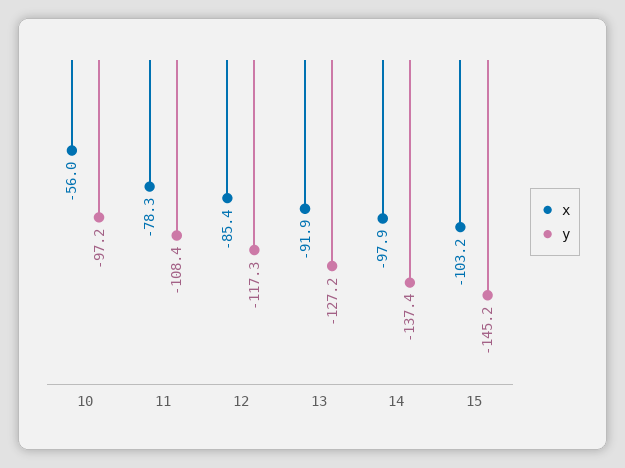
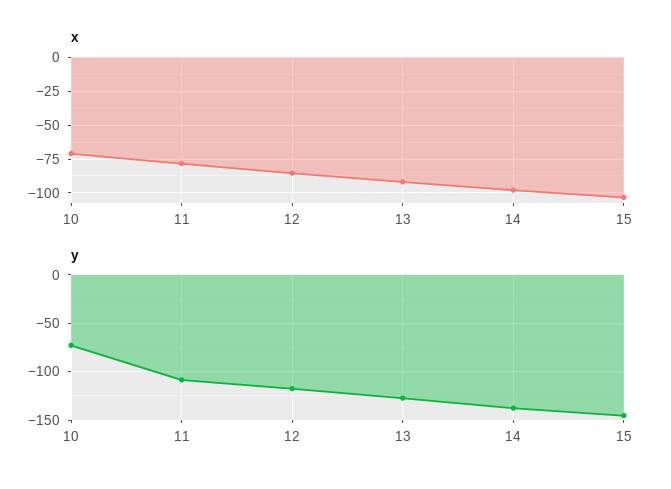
x, 10: -56 -> -70
y, 10: -97.2 -> -70

